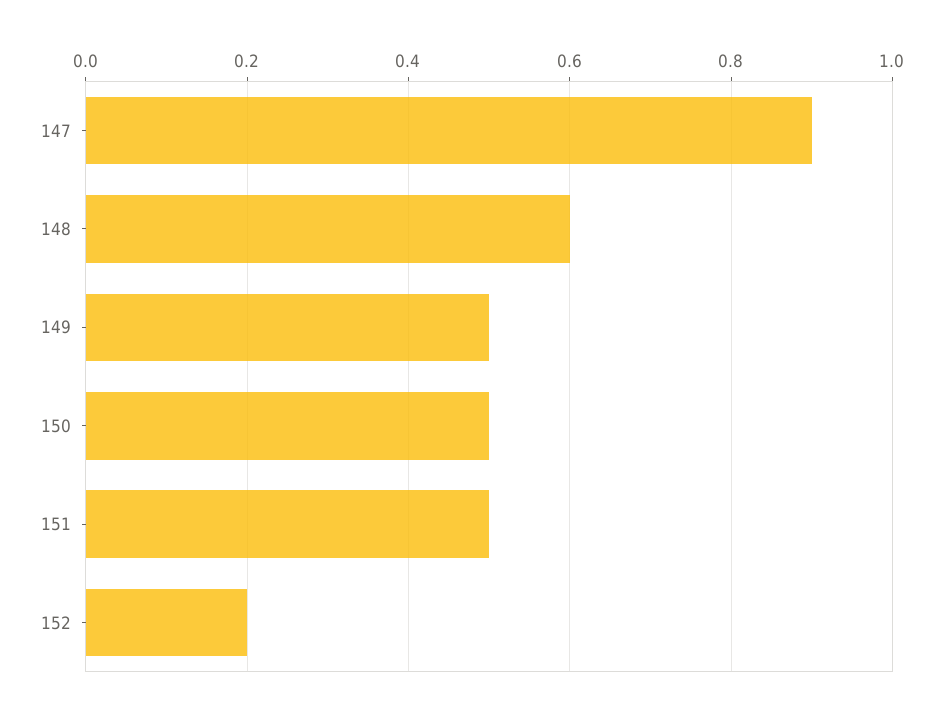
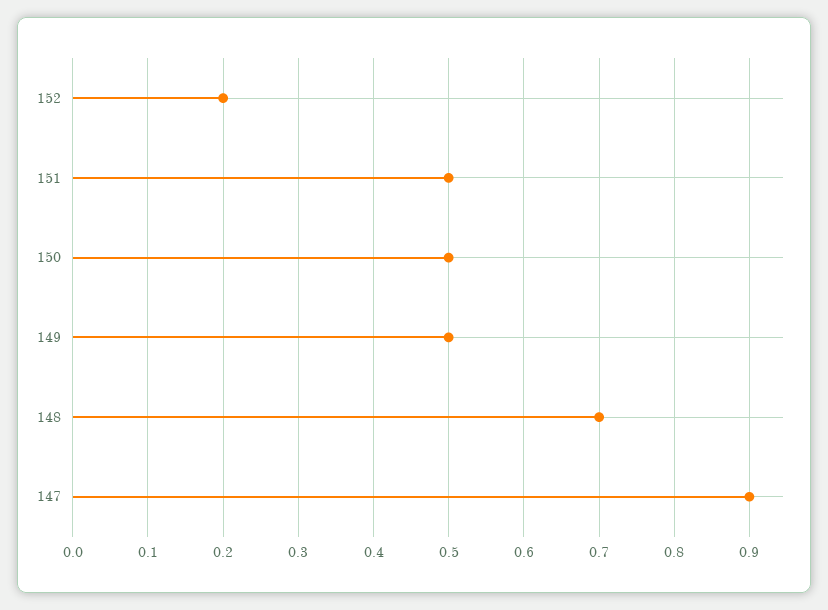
148: 0.6 -> 0.7

